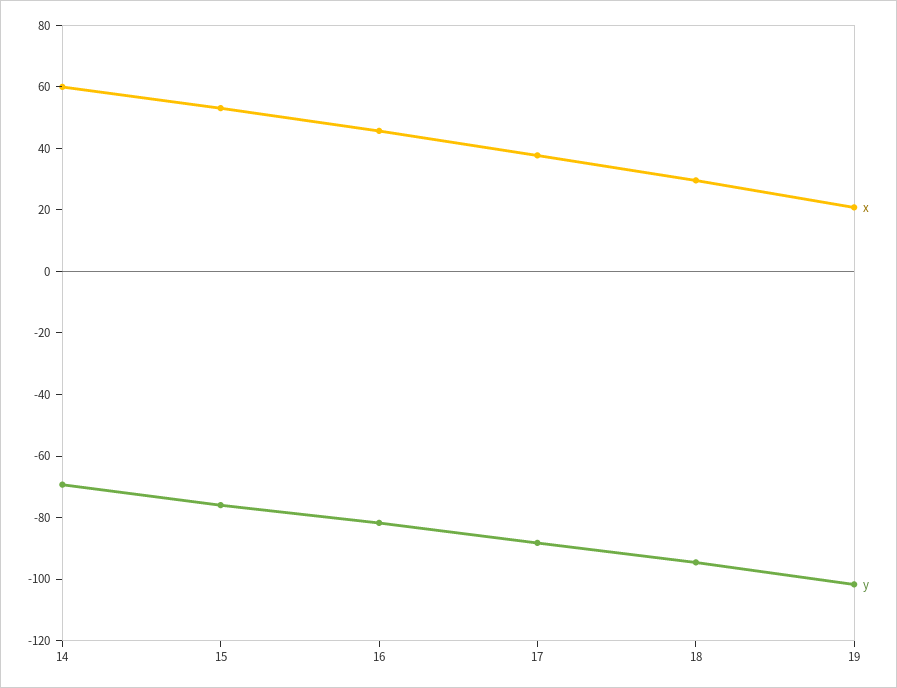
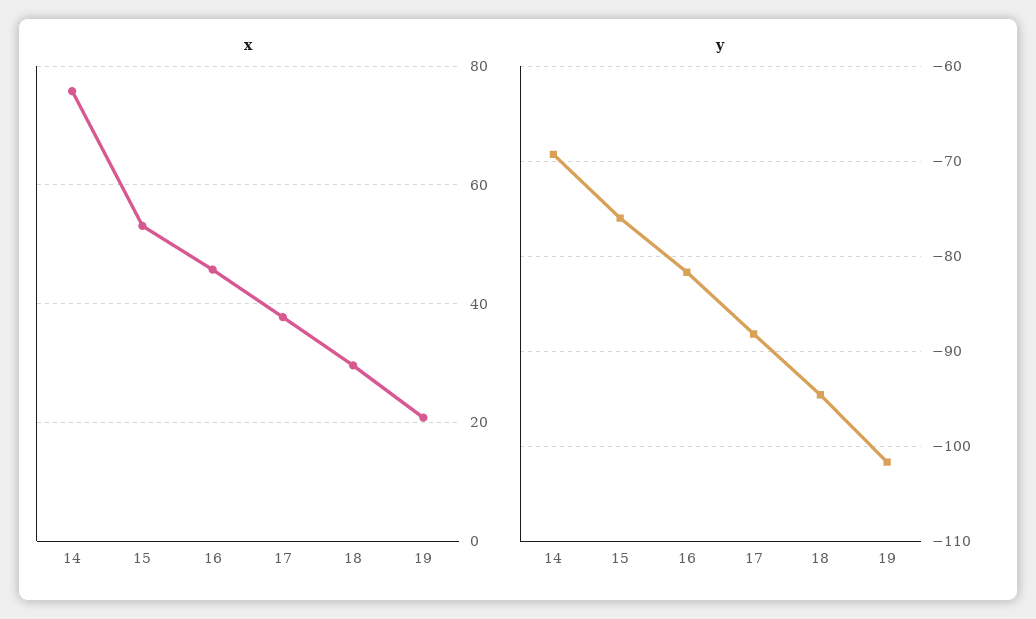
x, 14: 60 -> 76

